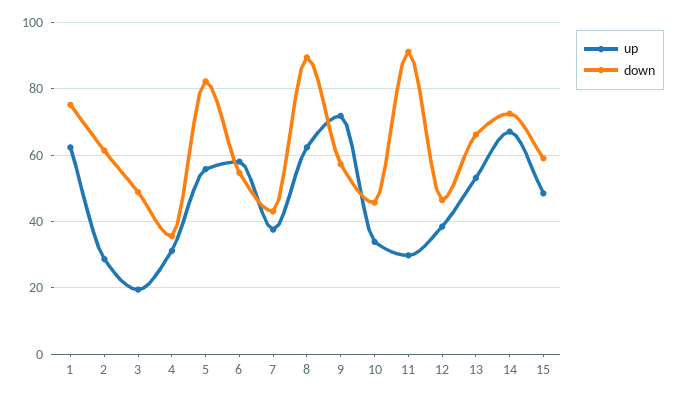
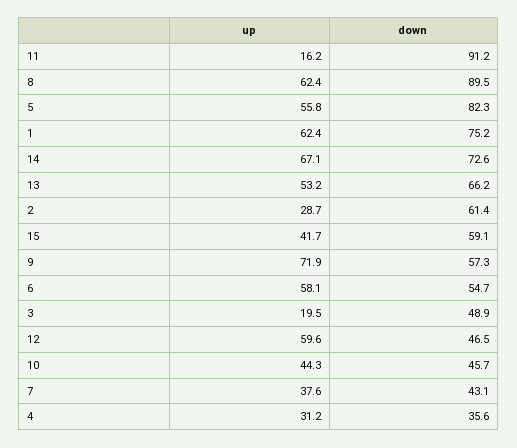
up, 10: 34 -> 44.3
up, 11: 30 -> 16.2
up, 12: 38 -> 59.6
up, 15: 48 -> 41.7

